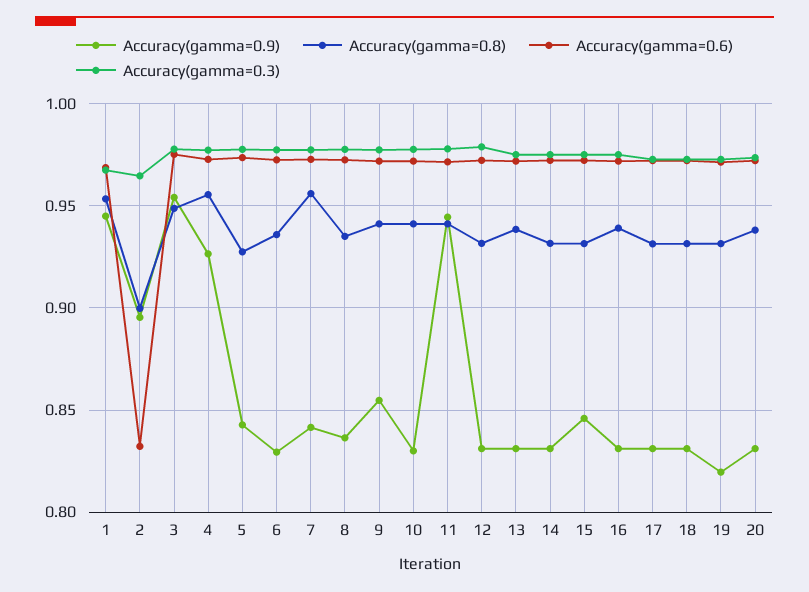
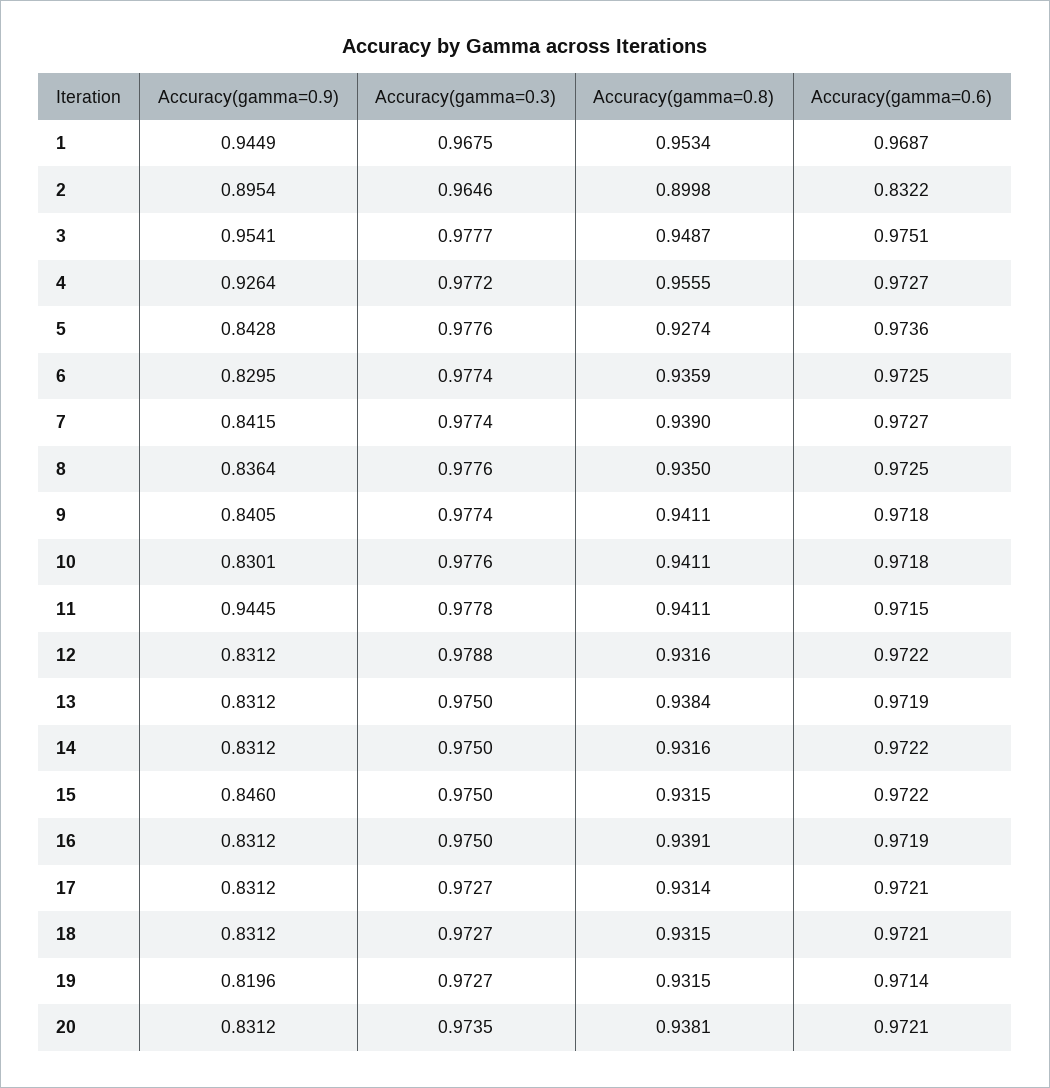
Accuracy(gamma=0.8), 7: 0.955 -> 0.939
Accuracy(gamma=0.9), 9: 0.855 -> 0.8405

